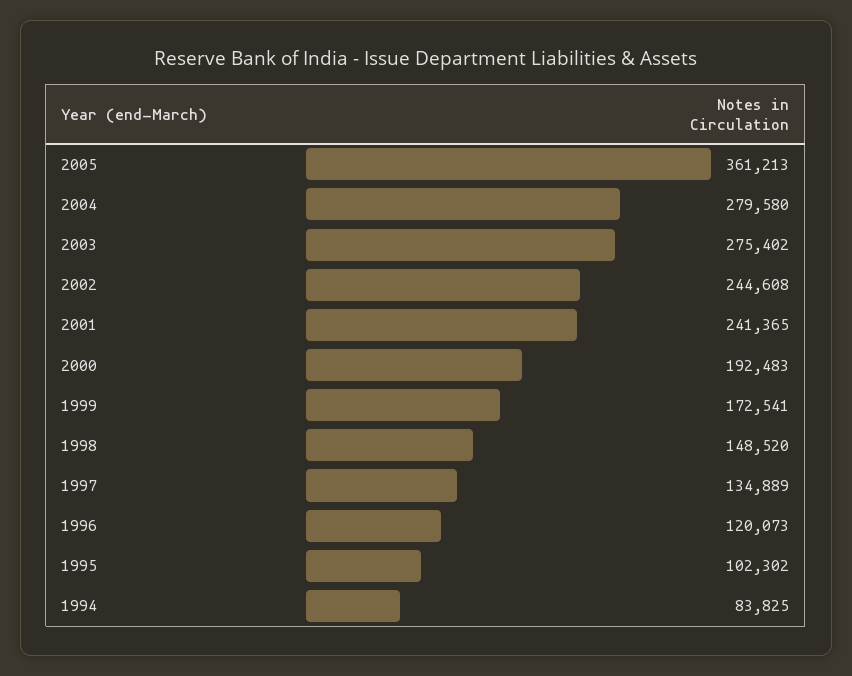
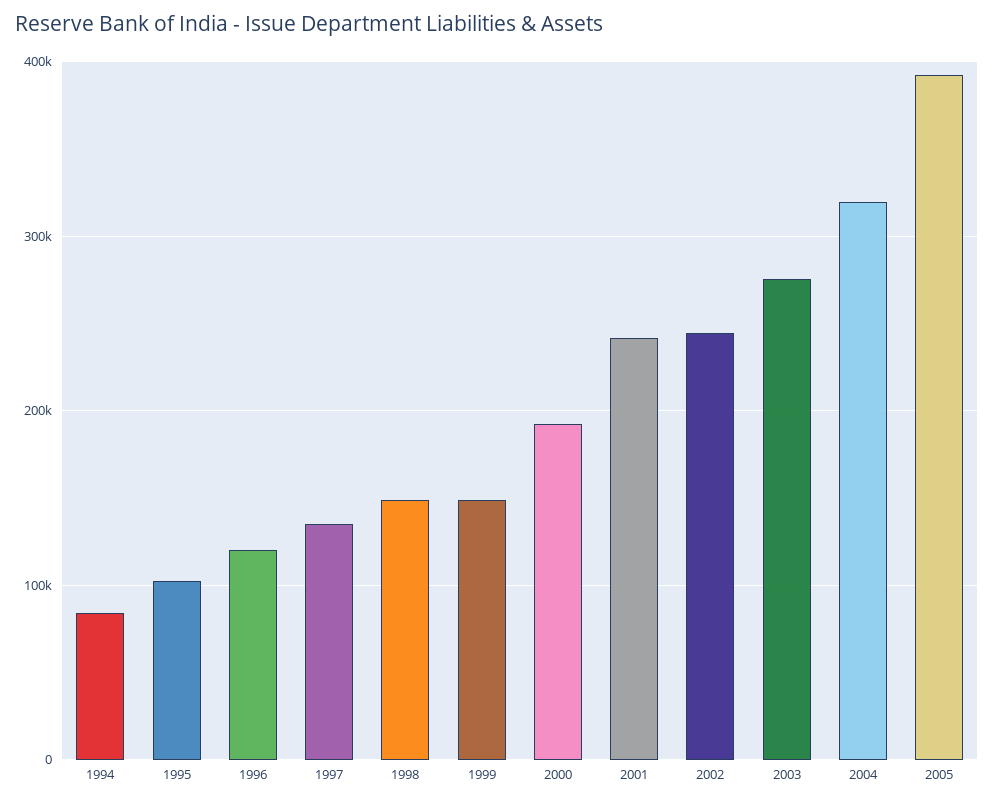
2005: 361213 -> 390000
2004: 279580 -> 320000
1999: 172541 -> 150000

